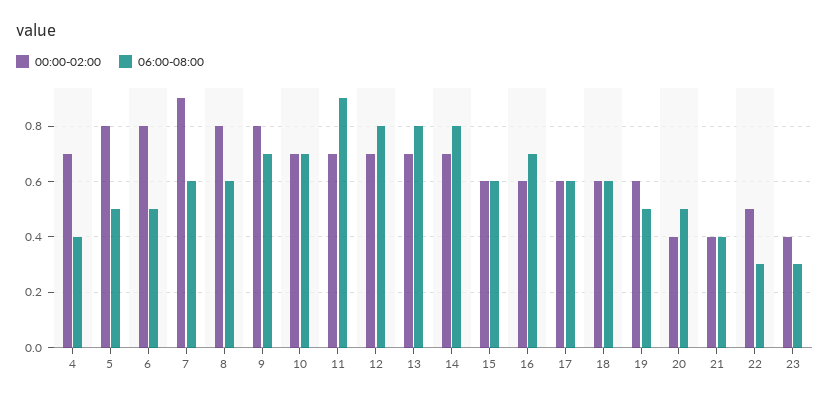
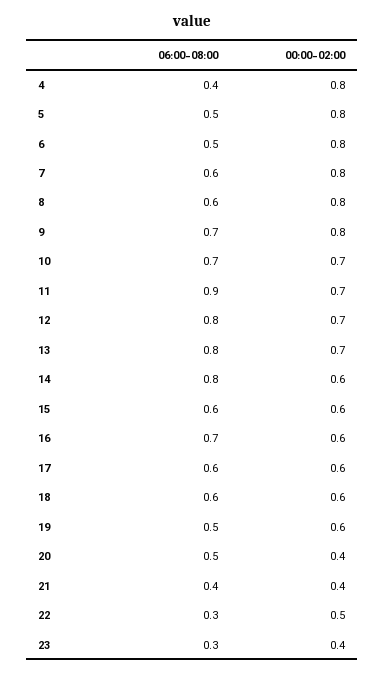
00:00-02:00, 4: 0.7 -> 0.8
00:00-02:00, 7: 0.9 -> 0.8
00:00-02:00, 14: 0.7 -> 0.6

